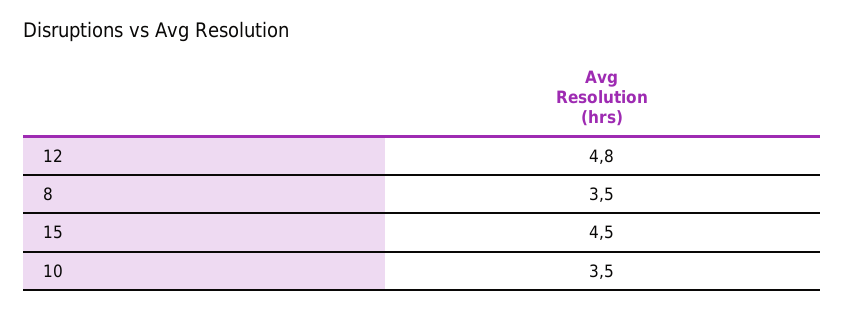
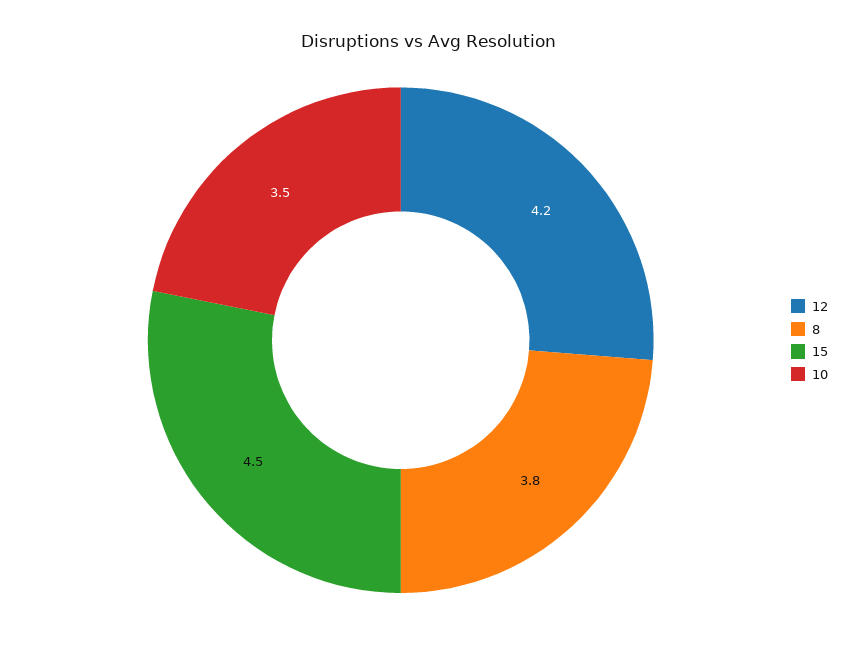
12: 4.8 -> 4.2
8: 3.5 -> 3.8

